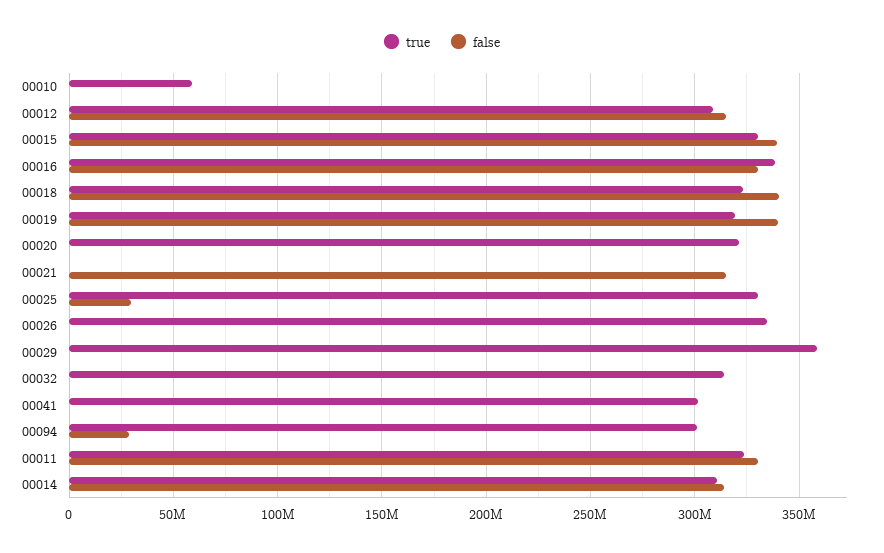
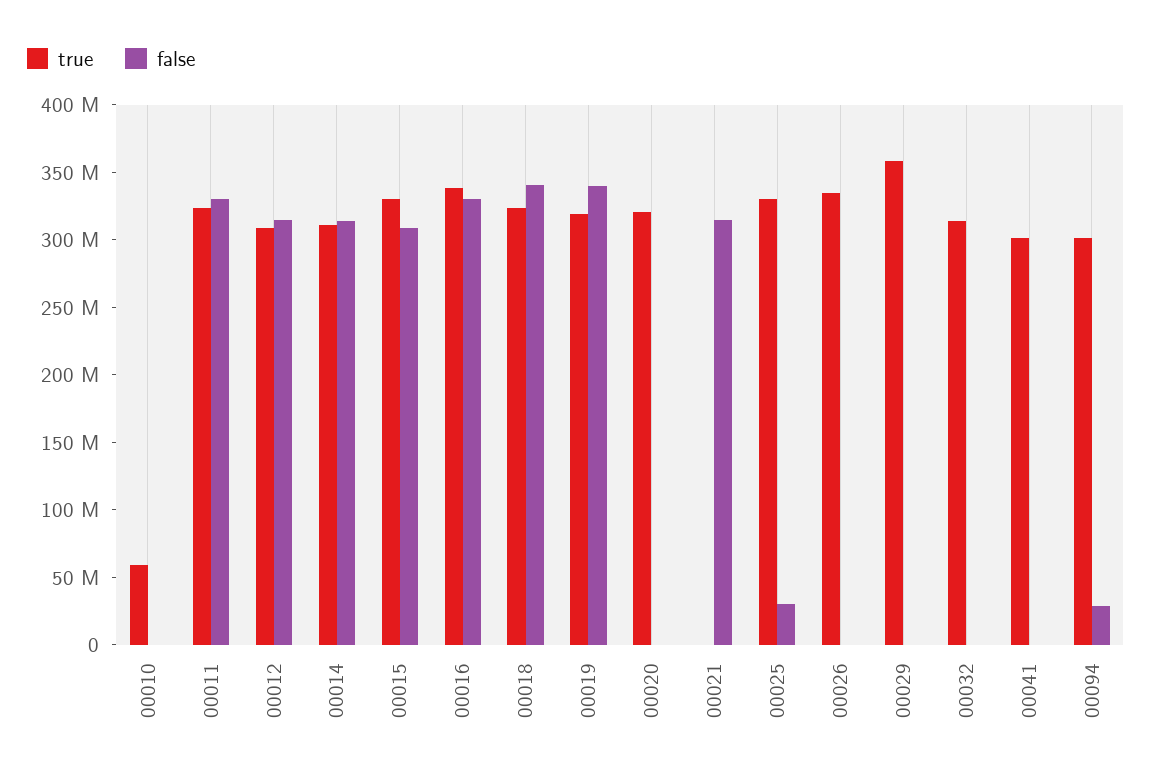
false, 00015: 340000000 -> 310000000

